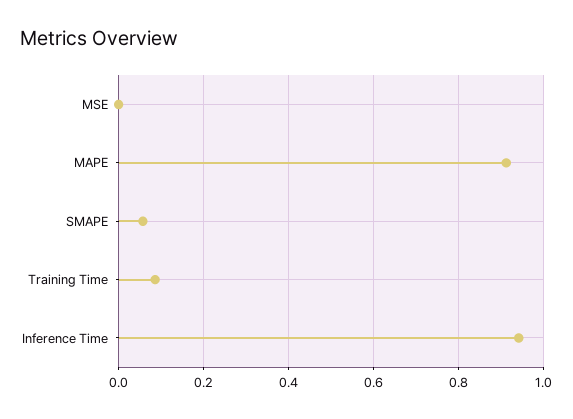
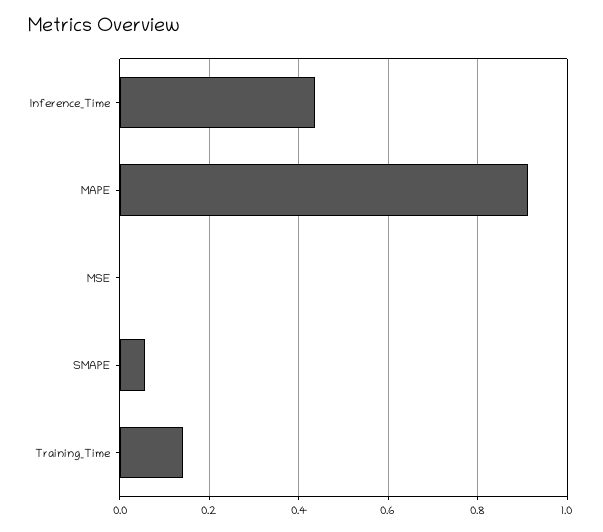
Training Time: 0.08 -> 0.14
Inference Time: 0.94 -> 0.44

